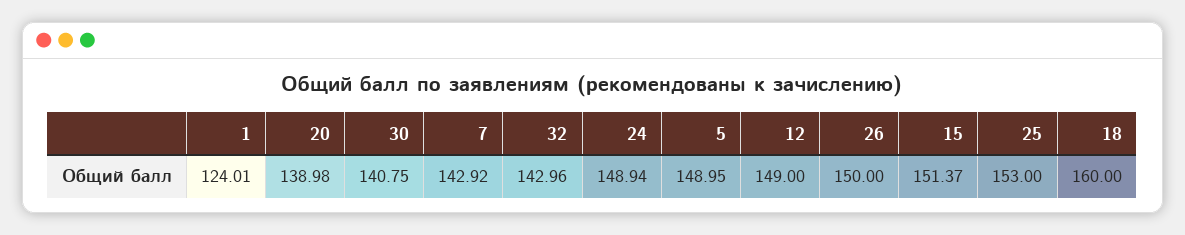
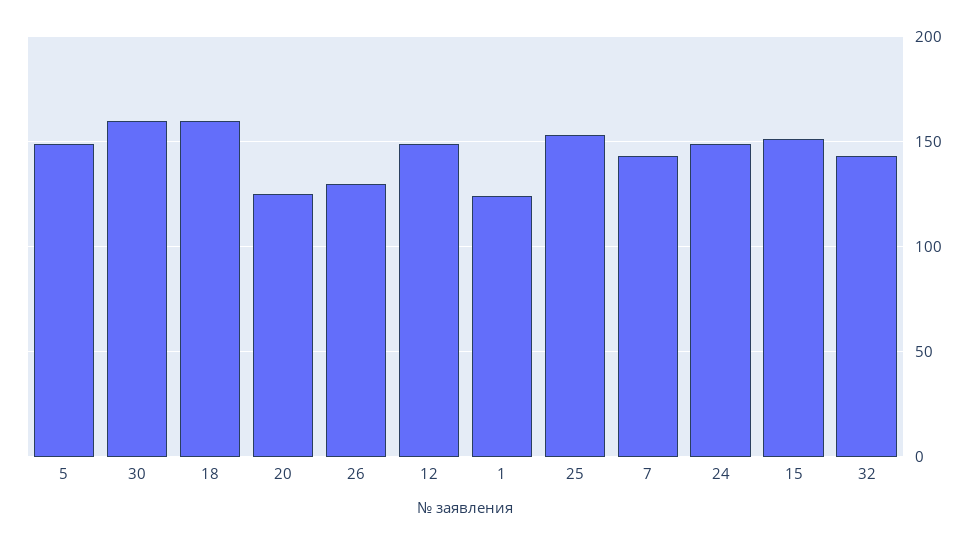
20: 138.98 -> 125
30: 140.75 -> 160
26: 150 -> 130

